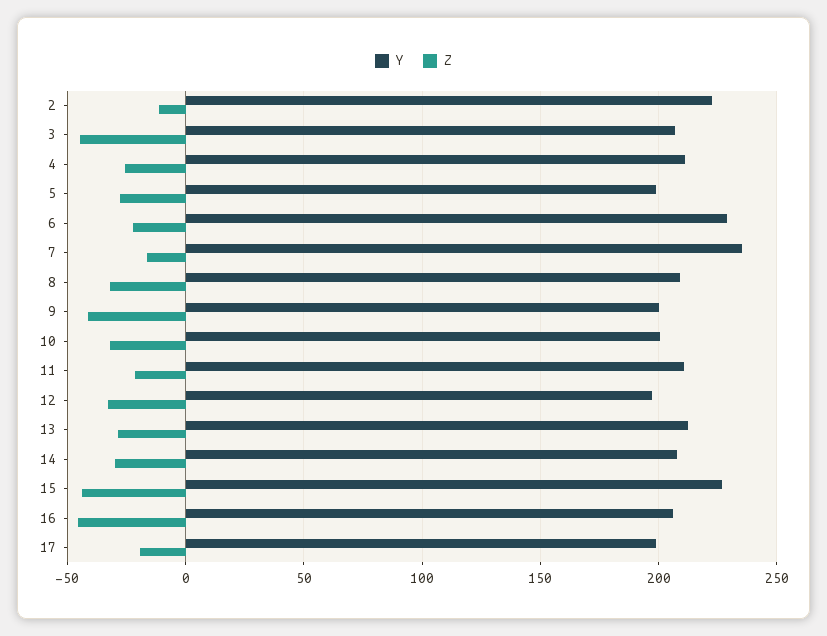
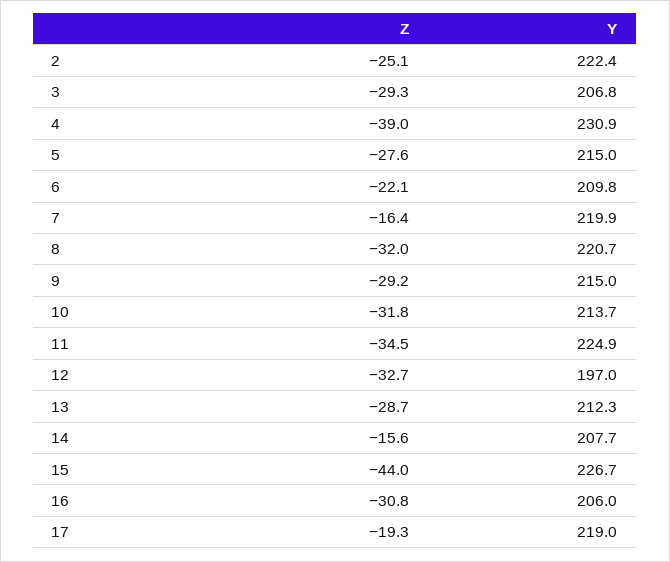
Z, 2: -10 -> -25.1
Z, 3: -45 -> -29.3
Y, 4: 210 -> 230.9
Z, 4: -25 -> -39
Y, 5: 200 -> 215
Y, 6: 230 -> 209.8
Y, 7: 235 -> 219.9
Y, 8: 210 -> 220.7
Y, 9: 200 -> 215
Z, 9: -40 -> -29.2
Y, 10: 200 -> 213.7
Y, 11: 210 -> 224.9
Z, 11: -20 -> -34.5
Z, 14: -30 -> -15.6
Z, 16: -45 -> -30.8
Y, 17: 200 -> 219

